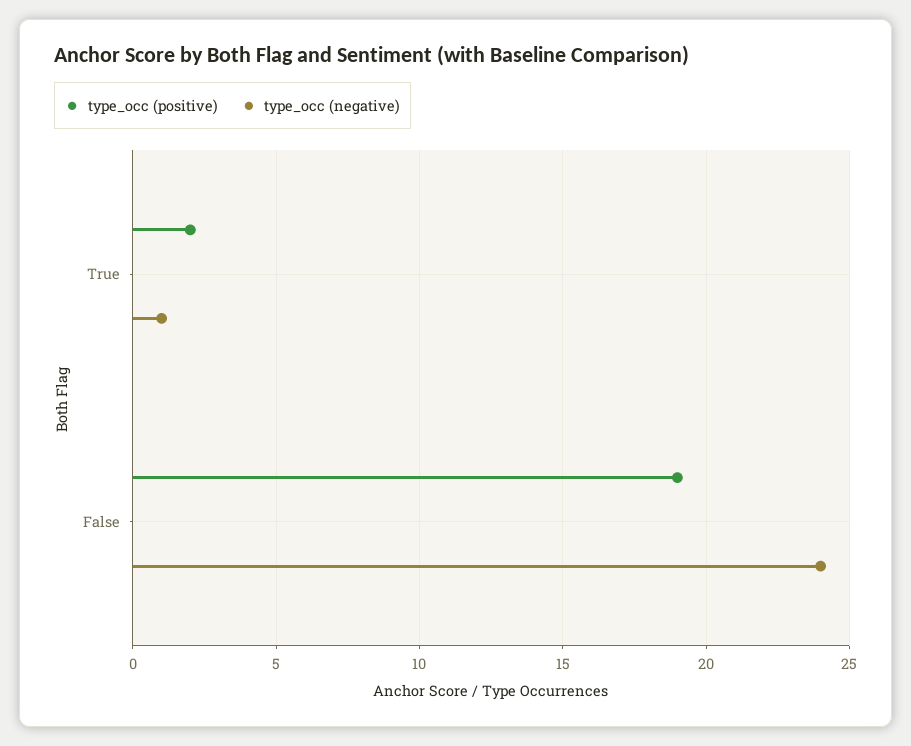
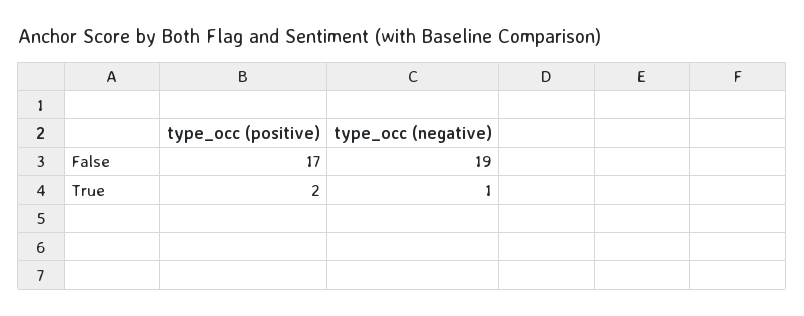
type_occ (positive), False: 19 -> 17
type_occ (negative), False: 24 -> 19

